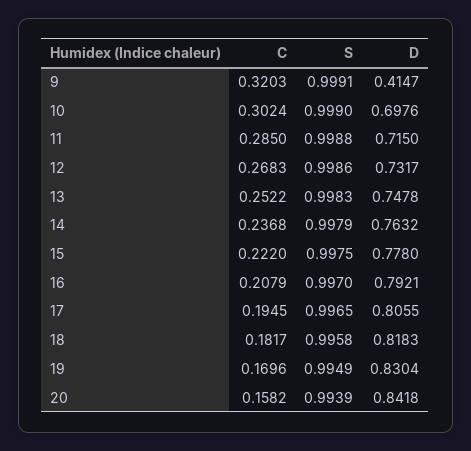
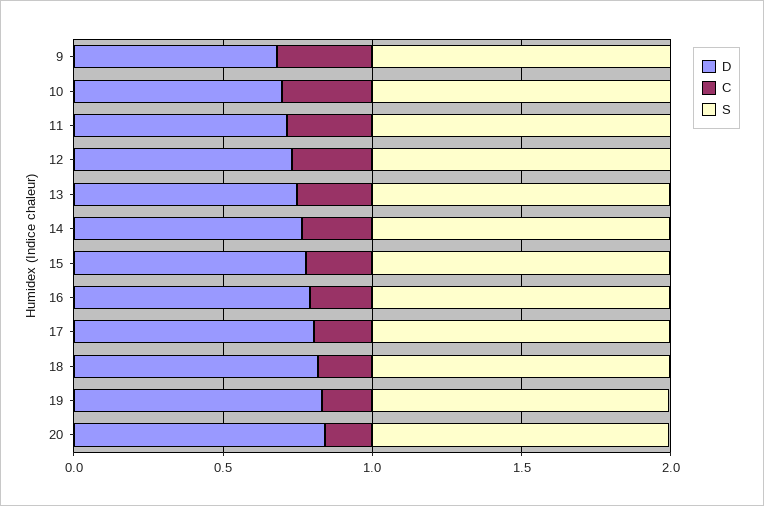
D, 9: 0.4147 -> 0.7

